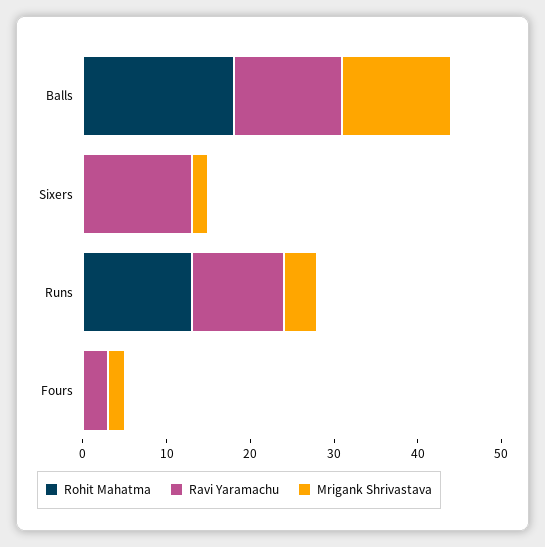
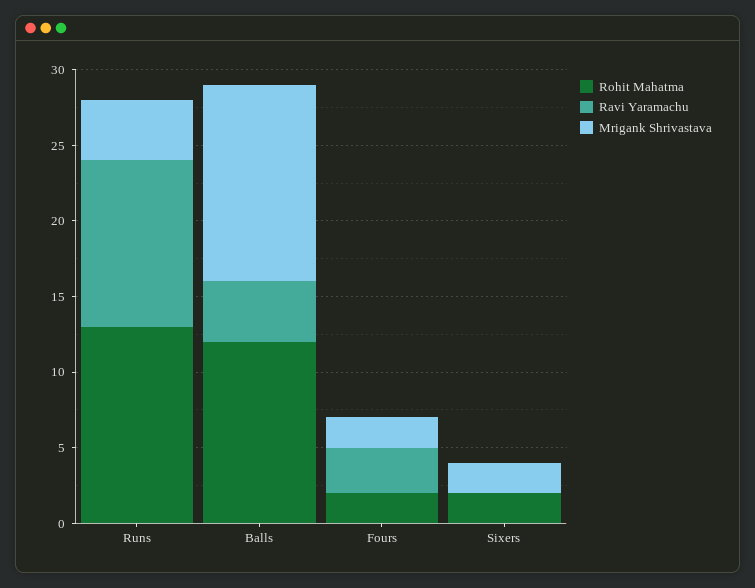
Rohit Mahatma, Balls: 18 -> 12
Ravi Yaramachu, Balls: 13 -> 4
Rohit Mahatma, Sixers: 0 -> 2
Ravi Yaramachu, Sixers: 13 -> 0
Rohit Mahatma, Fours: 0 -> 2

